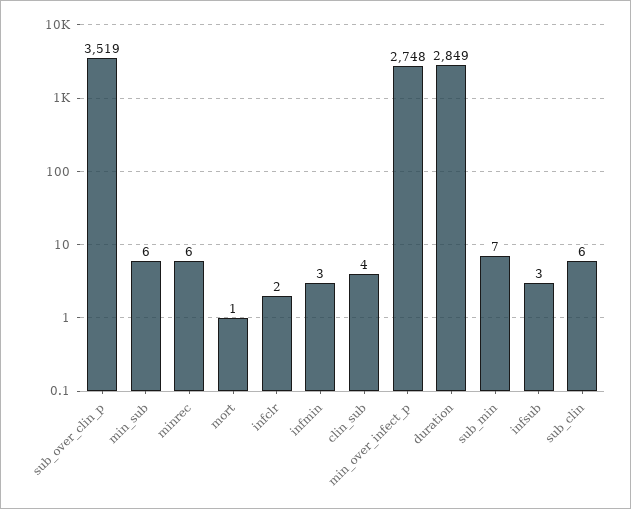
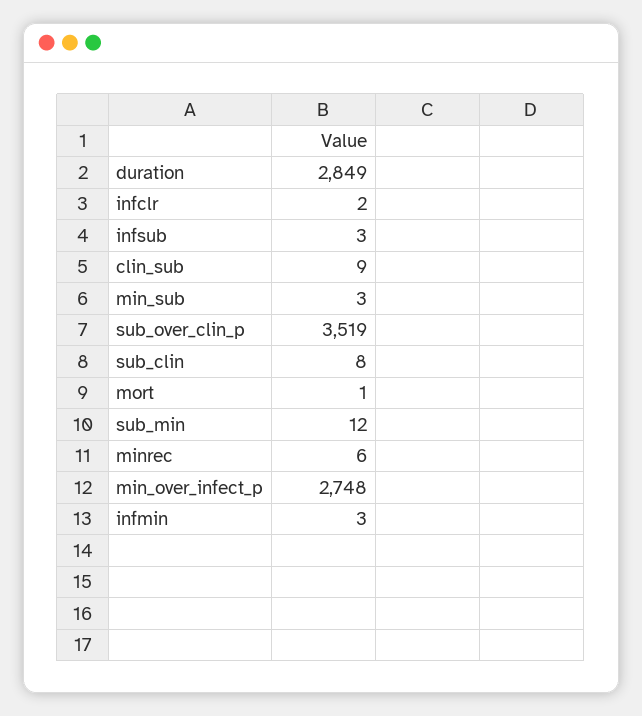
min_sub: 6 -> 3
clin_sub: 4 -> 9
sub_min: 7 -> 12
sub_clin: 6 -> 8

